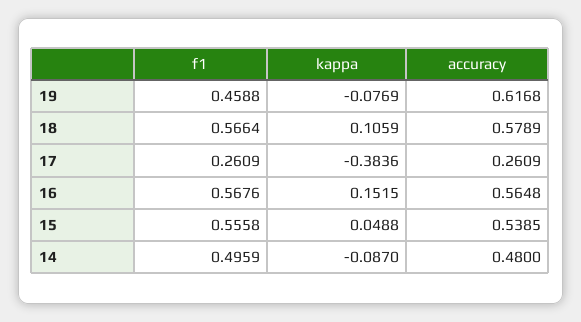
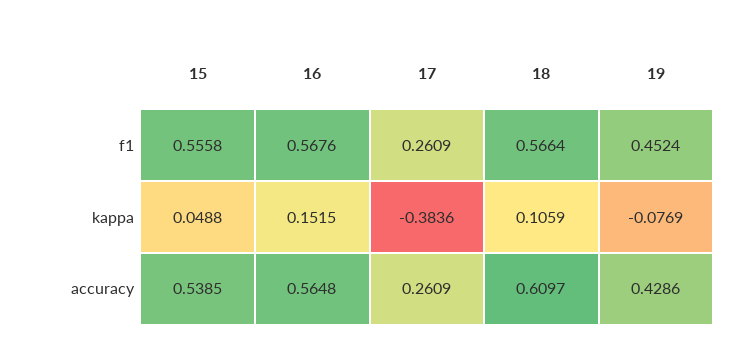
f1, 19: 0.4588 -> 0.4524
accuracy, 19: 0.6168 -> 0.4286
accuracy, 18: 0.5789 -> 0.6097
f1, 14: 0.4959 -> none
kappa, 14: -0.087 -> none
accuracy, 14: 0.48 -> none

